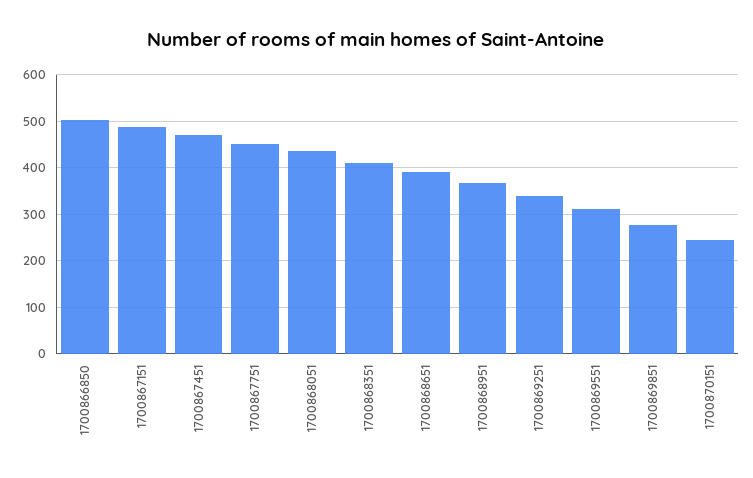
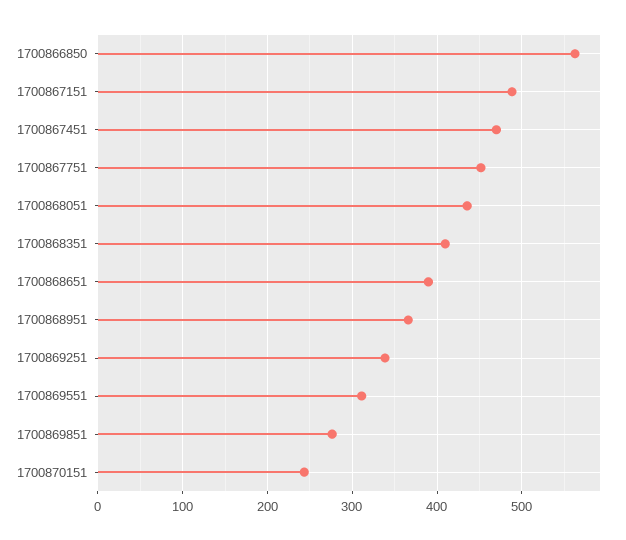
1700866850: 500 -> 560

